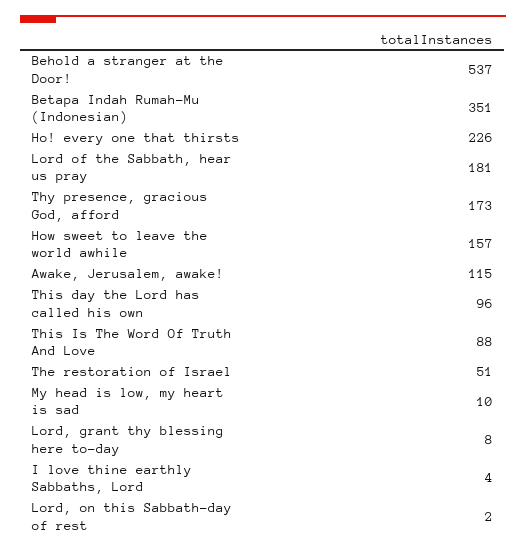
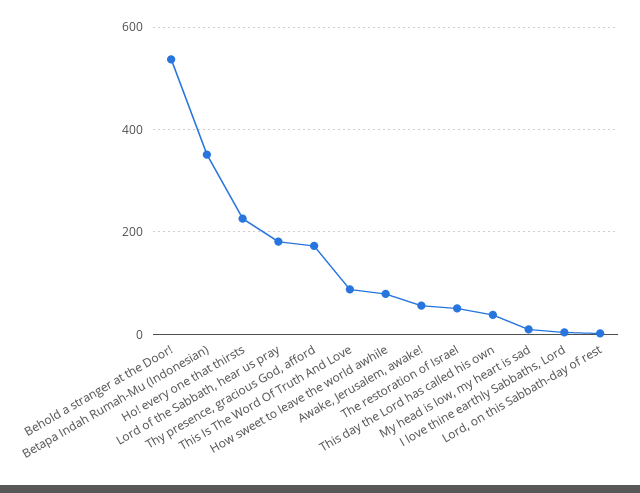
How sweet to leave the world awhile: 157 -> 80
Awake, Jerusalem, awake!: 115 -> 60
This day the Lord has called his own: 96 -> 40
Lord, grant thy blessing here to-day: 8 -> none

